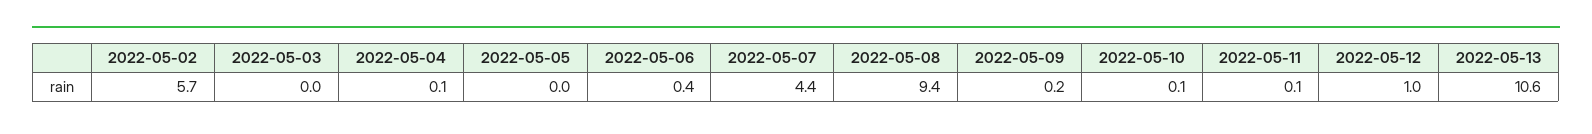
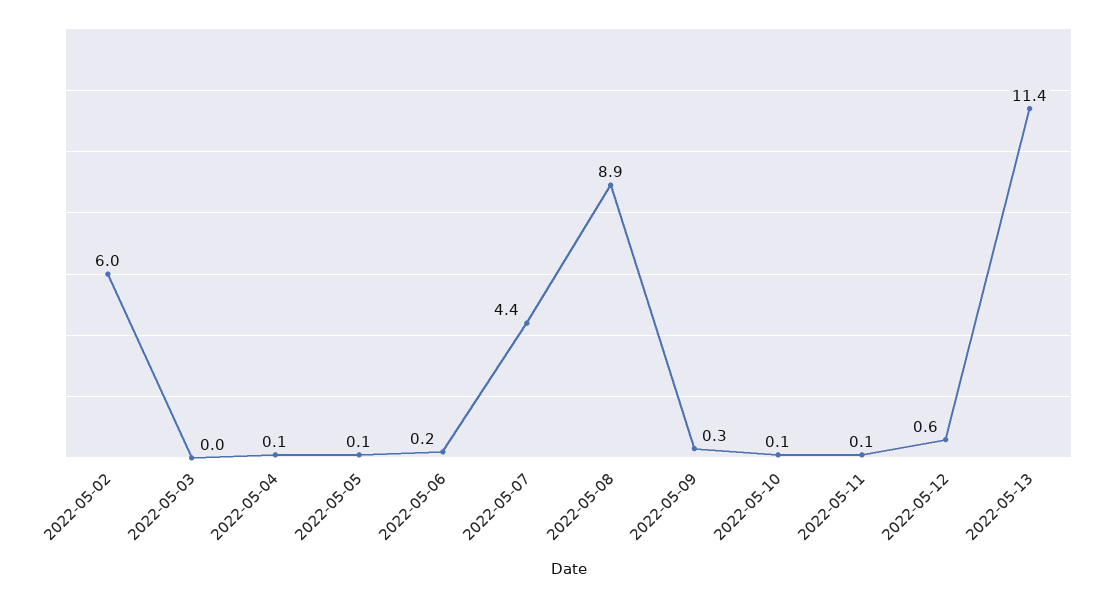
2022-05-02: 5.7 -> 6
2022-05-05: 0 -> 0.1
2022-05-06: 0.4 -> 0.2
2022-05-08: 9.4 -> 8.9
2022-05-09: 0.2 -> 0.3
2022-05-12: 1 -> 0.6
2022-05-13: 10.6 -> 11.4

